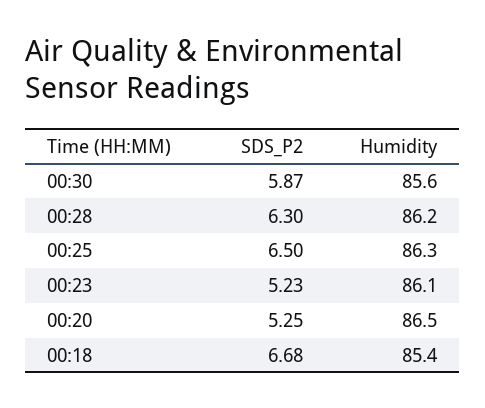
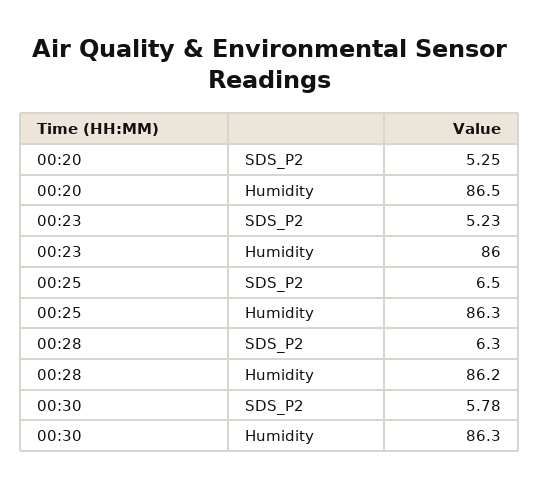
SDS_P2, 00:30: 5.87 -> 5.78
Humidity, 00:30: 85.6 -> 86.3
Humidity, 00:23: 86.1 -> 86
SDS_P2, 00:18: 6.68 -> none
Humidity, 00:18: 85.4 -> none

